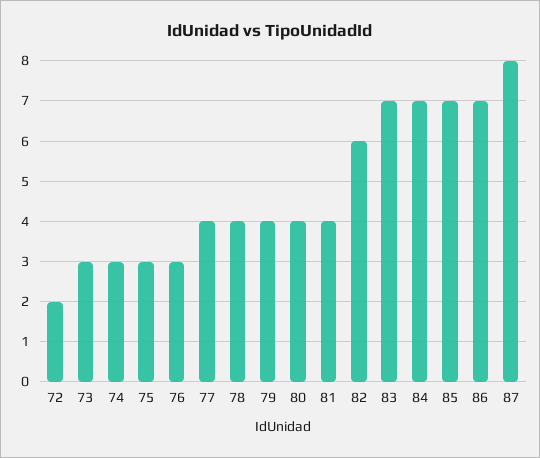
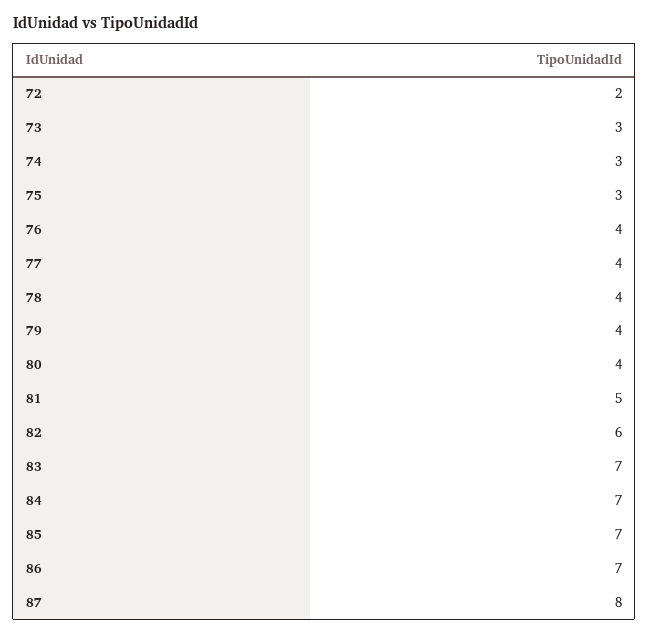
76: 3 -> 4
81: 4 -> 5

